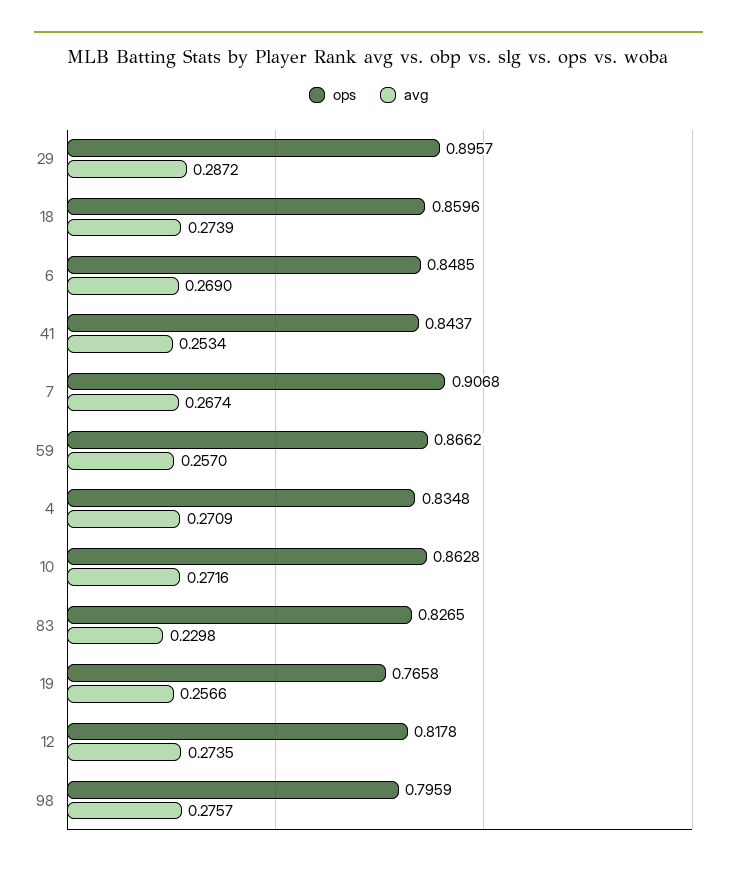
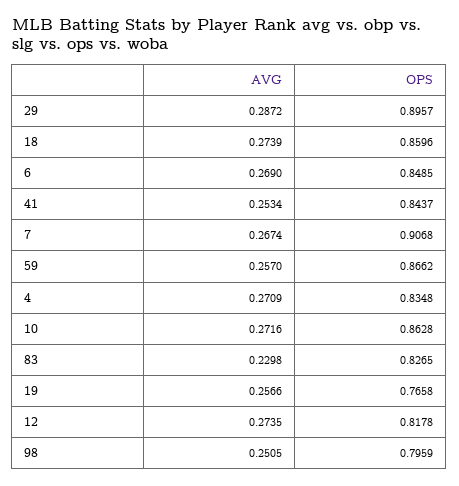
avg, 98: 0.2757 -> 0.2505

